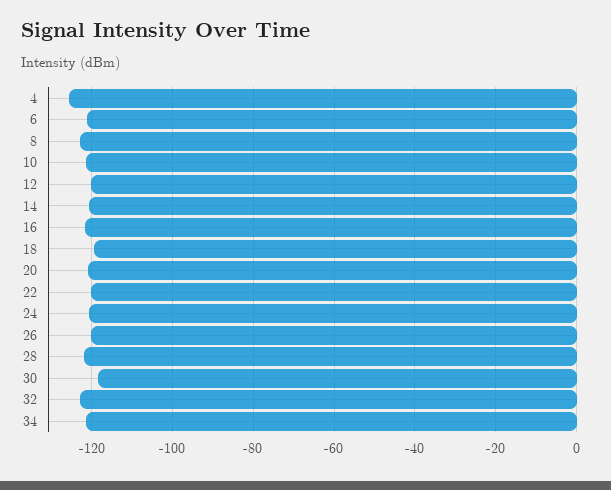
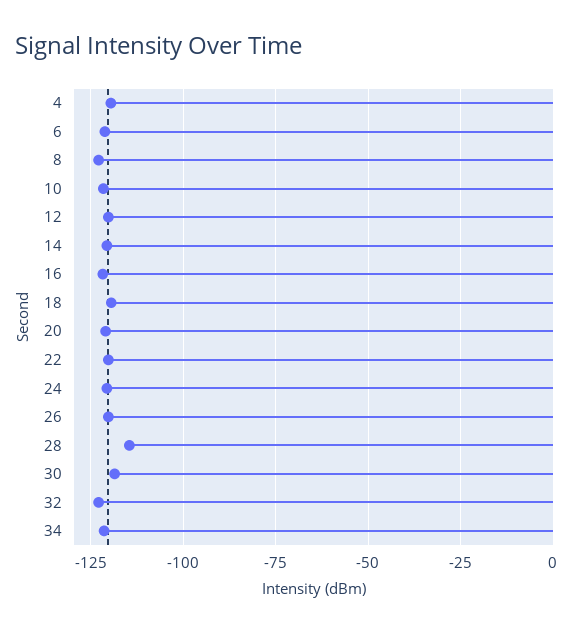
4: -126 -> -120
28: -122 -> -115

